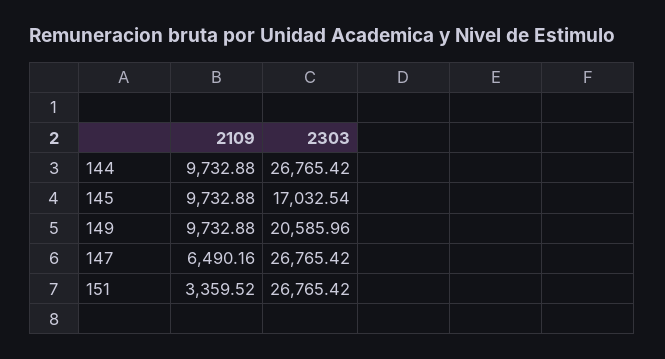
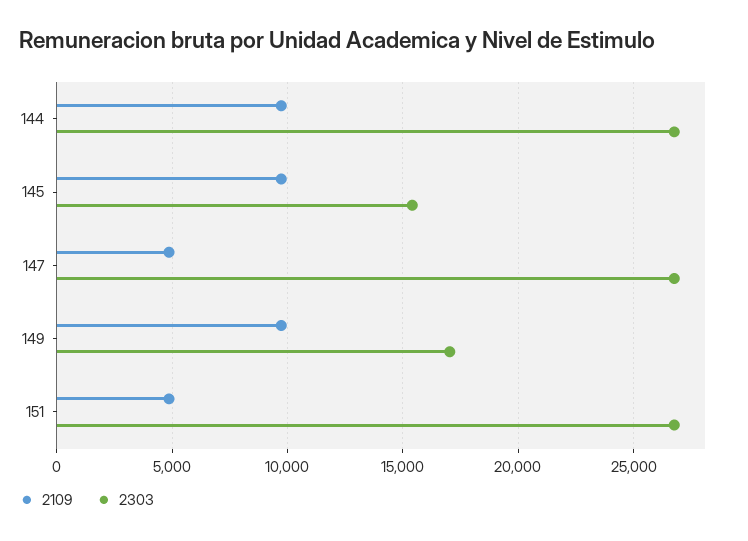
2303, 145: 17032.54 -> 15500
2303, 149: 20585.96 -> 17000
2109, 147: 6490.16 -> 5000
2109, 151: 3359.52 -> 5000

